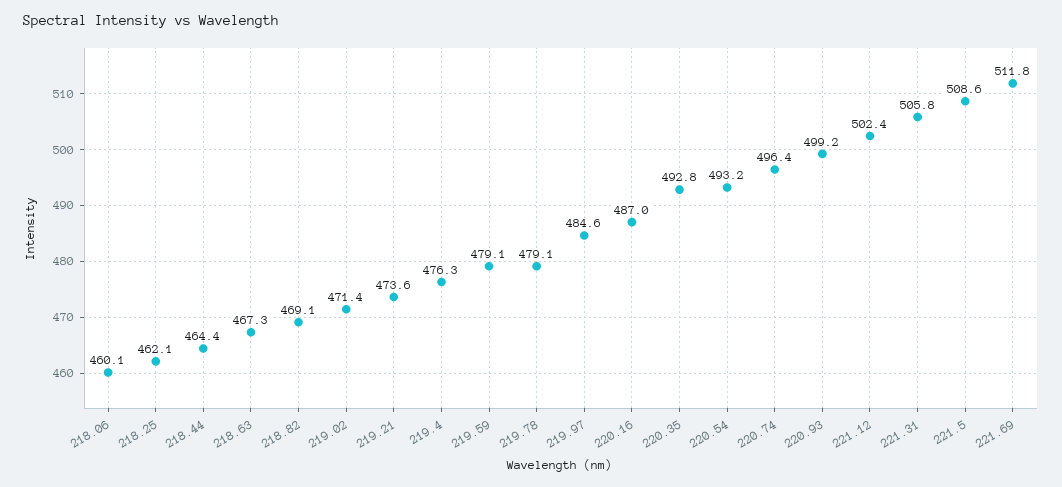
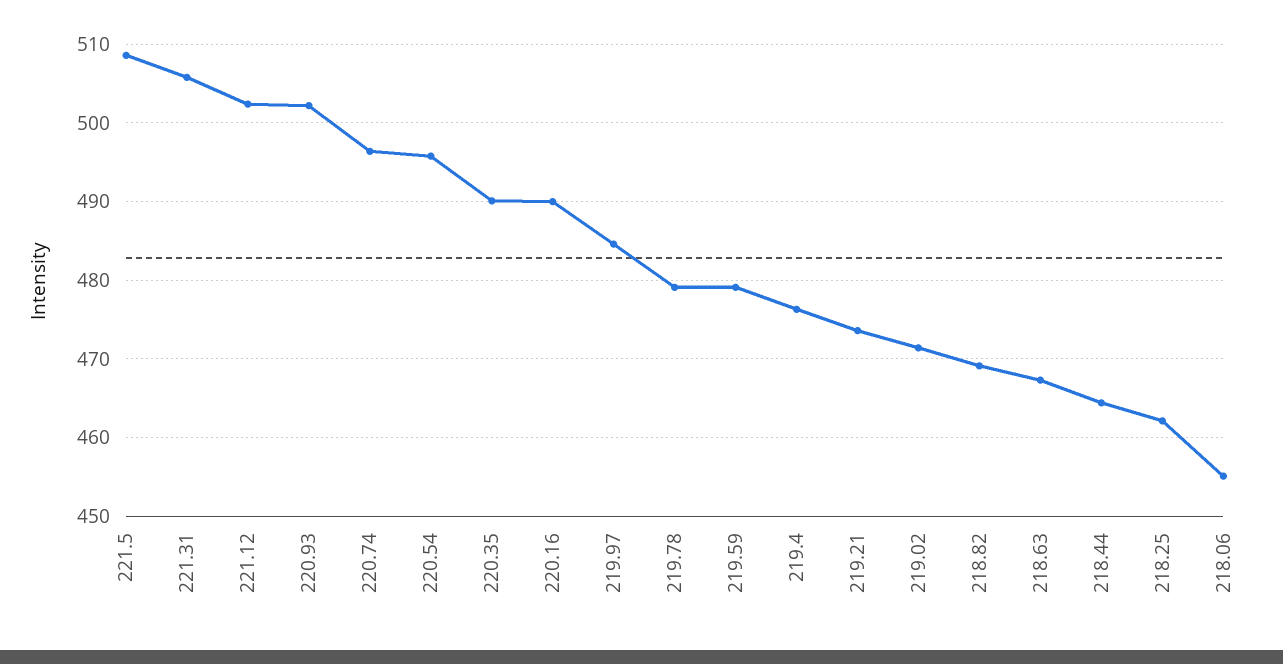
218.06: 460.1 -> 455
220.16: 487 -> 490
220.35: 492.8 -> 490
220.54: 493.2 -> 496
220.93: 499.2 -> 502
221.69: 511.8 -> none

